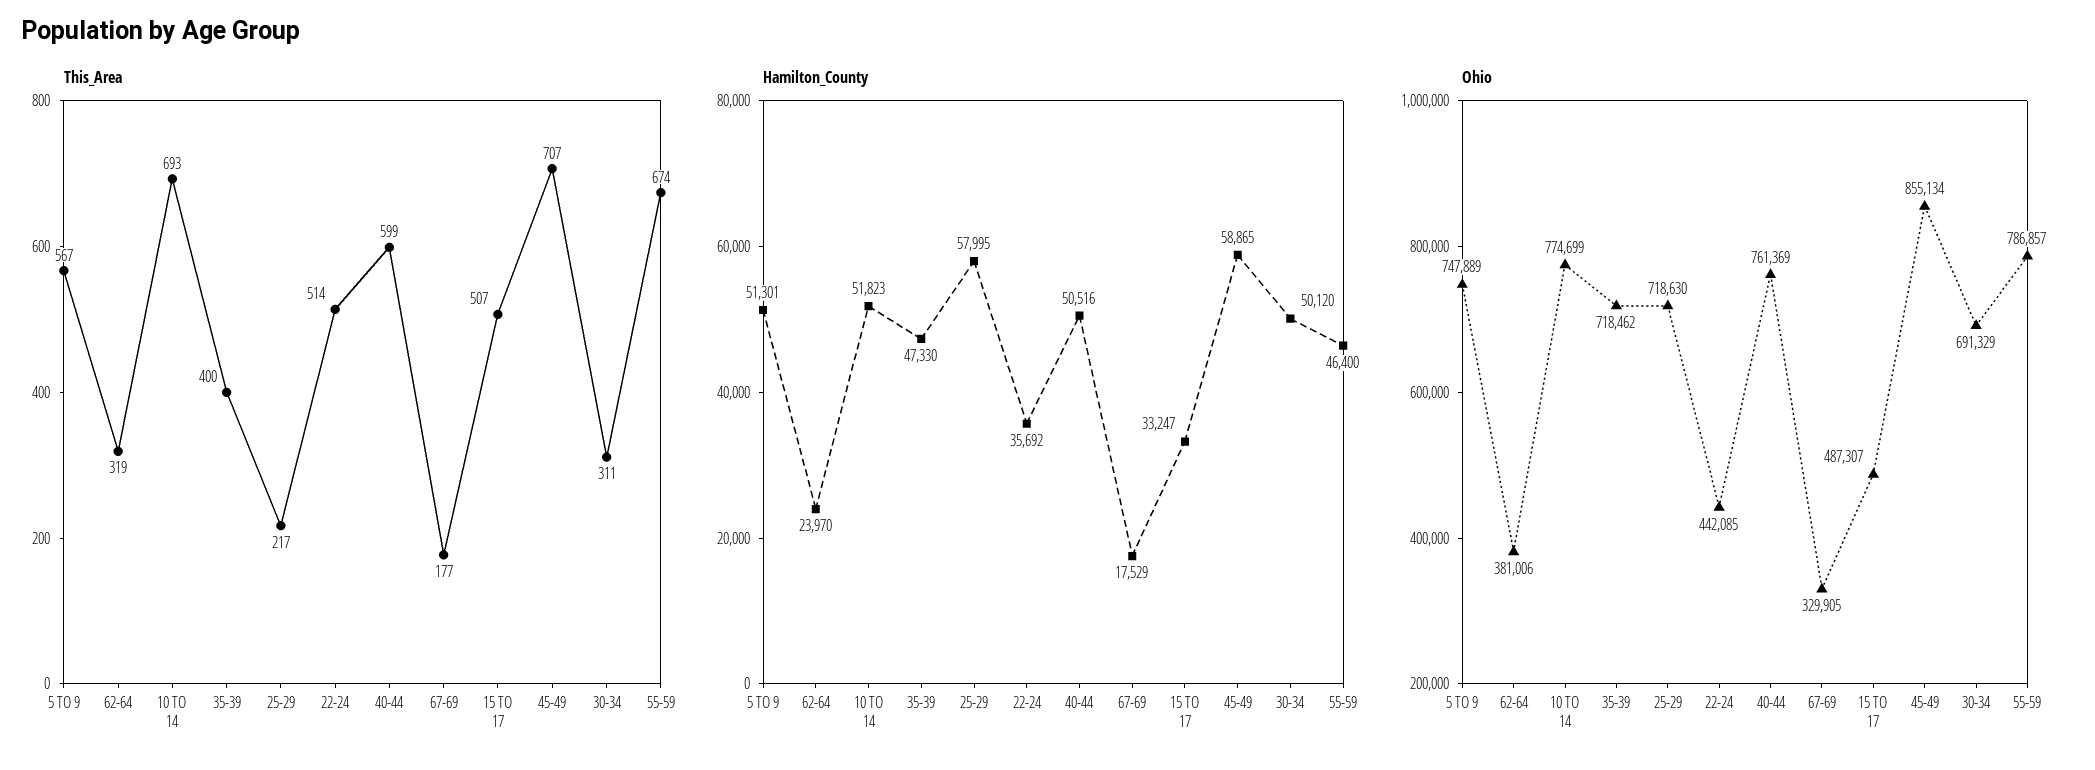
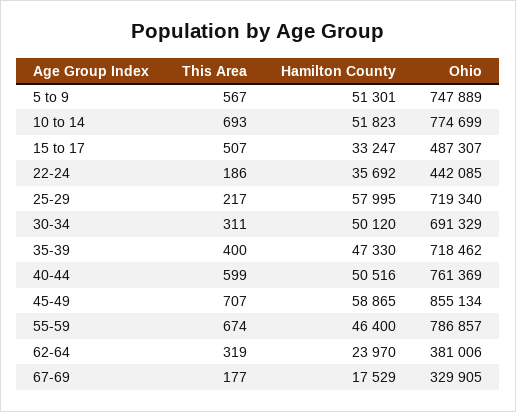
This_Area, 22-24: 514 -> 186
Ohio, 25-29: 718630 -> 719340

